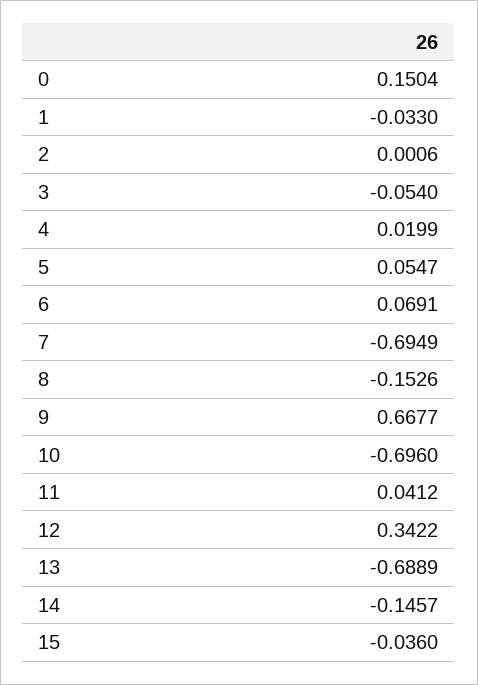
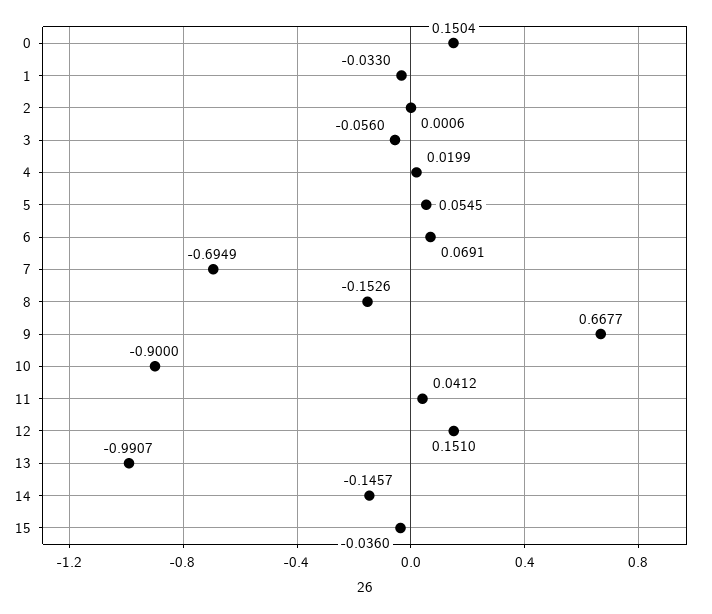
3: -0.054 -> -0.056
5: 0.0547 -> 0.0545
10: -0.696 -> -0.9
12: 0.3422 -> 0.151
13: -0.6889 -> -0.9907

